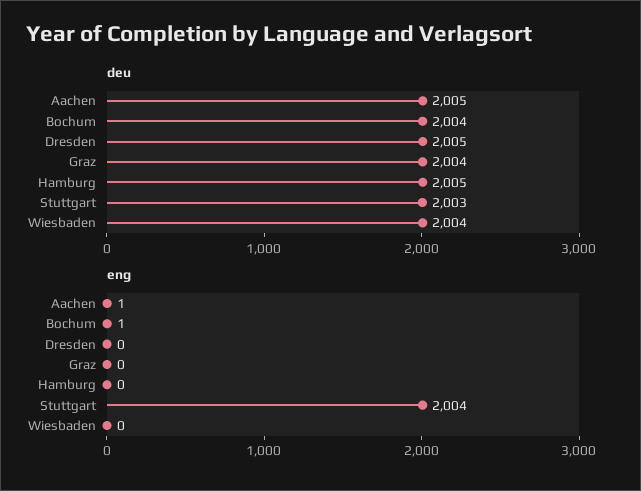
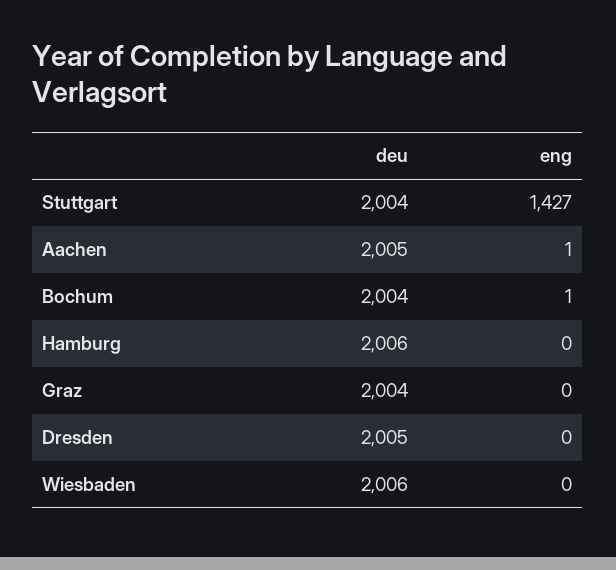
deu, Hamburg: 2005 -> 2006
deu, Stuttgart: 2003 -> 2004
deu, Wiesbaden: 2004 -> 2006
eng, Stuttgart: 2004 -> 1427

